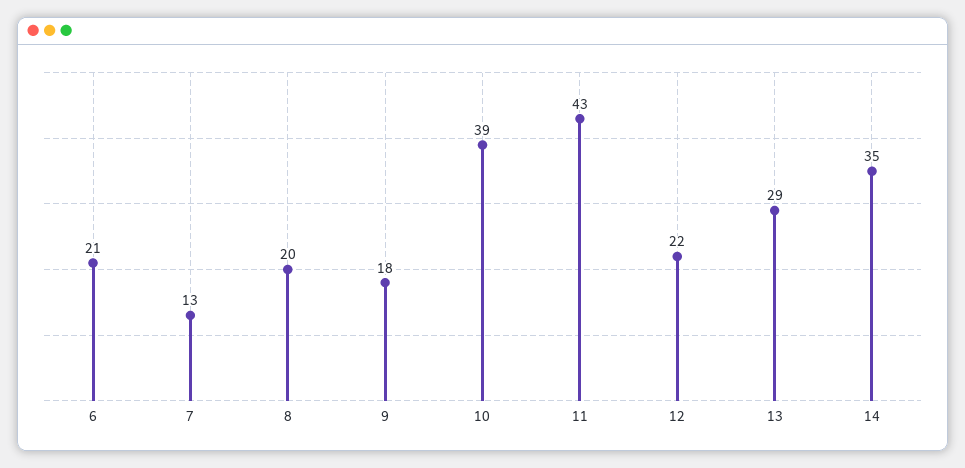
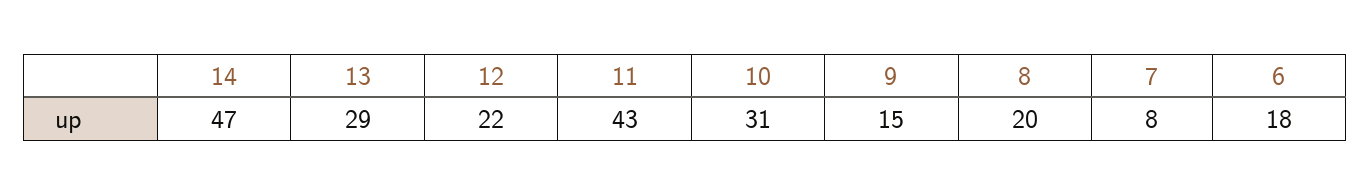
6: 21 -> 18
7: 13 -> 8
9: 18 -> 15
10: 39 -> 31
14: 35 -> 47

